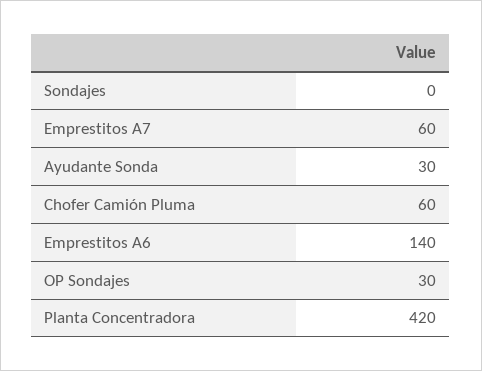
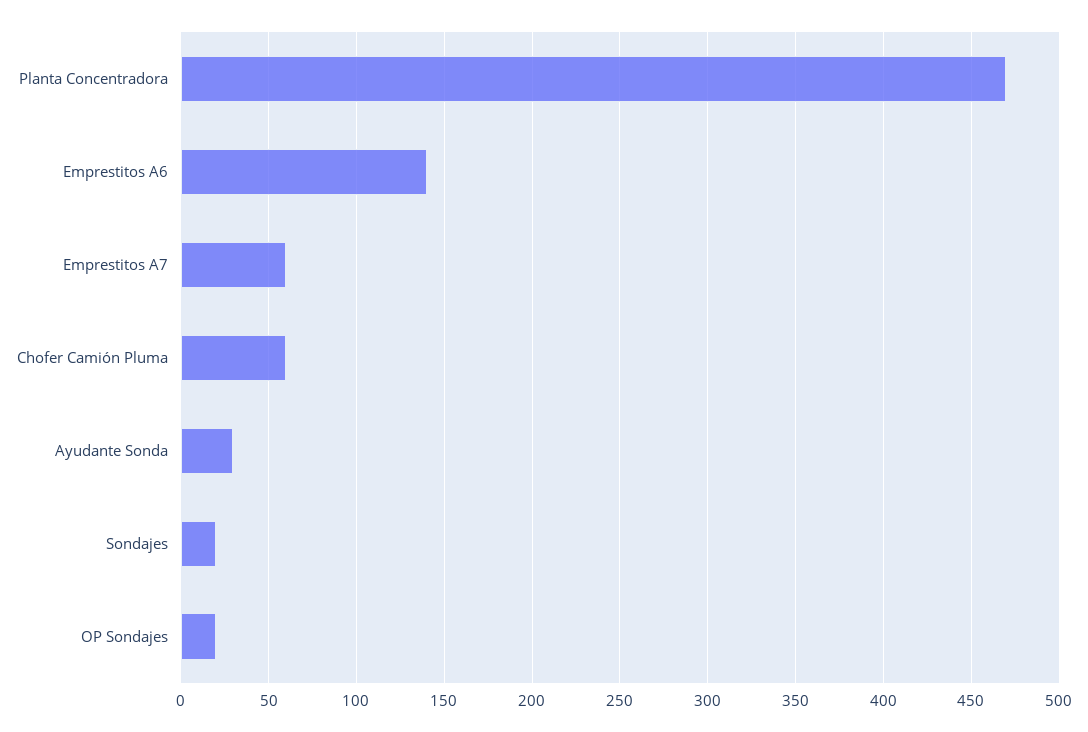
Sondajes: 0 -> 20
OP Sondajes: 30 -> 20
Planta Concentradora: 420 -> 470

